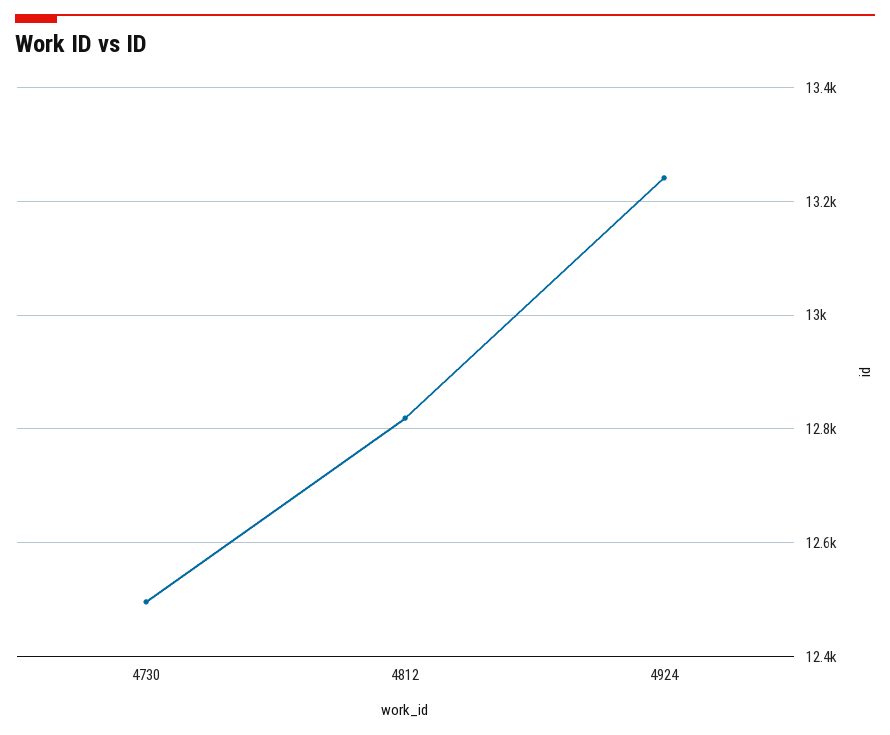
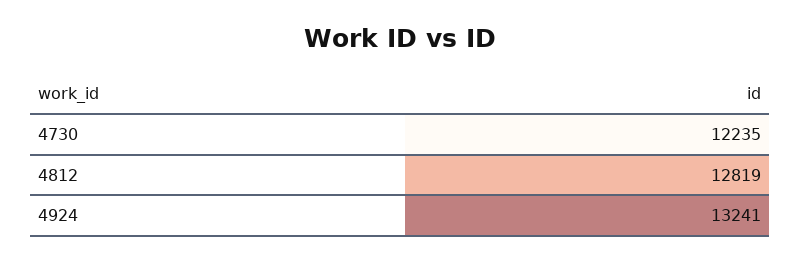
4730: 12500 -> 12235

